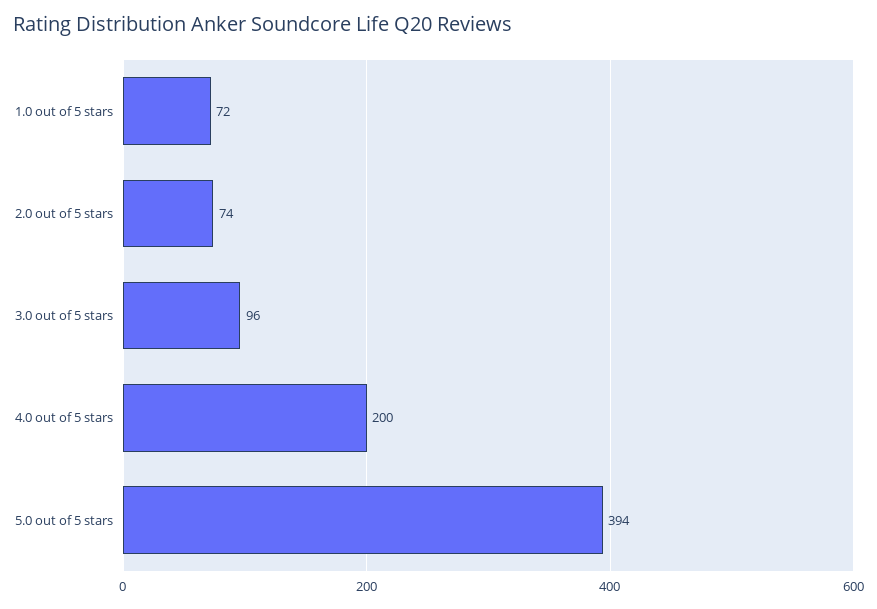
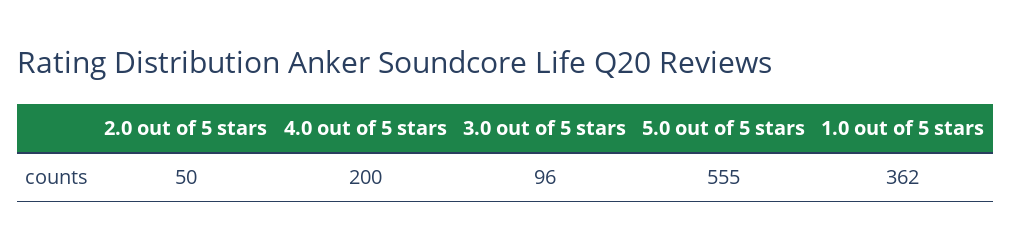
1.0 out of 5 stars: 72 -> 362
2.0 out of 5 stars: 74 -> 50
5.0 out of 5 stars: 394 -> 555

